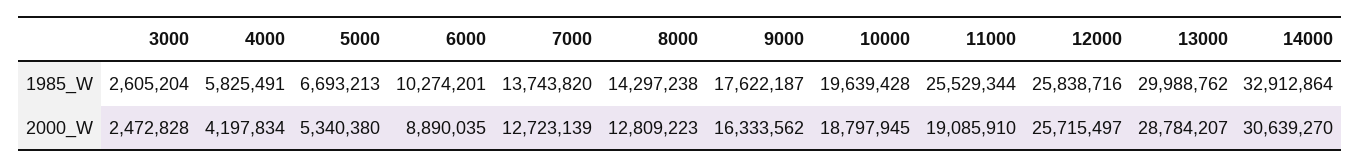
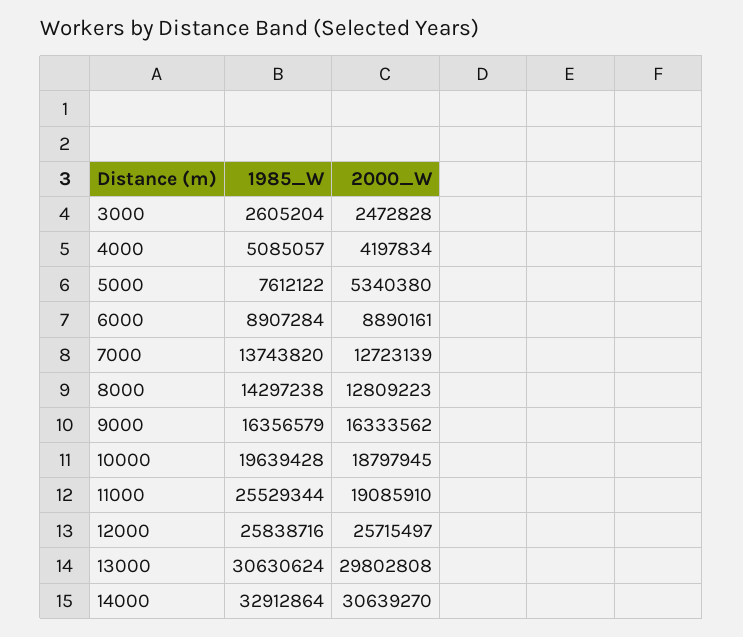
4000, 1985_W: 5825491 -> 5085057
5000, 1985_W: 6693213 -> 7612122
6000, 1985_W: 10274201 -> 8907284
9000, 1985_W: 17622187 -> 16356579
13000, 1985_W: 29988762 -> 30630624
6000, 2000_W: 8890035 -> 8890161
13000, 2000_W: 28784207 -> 29802808

